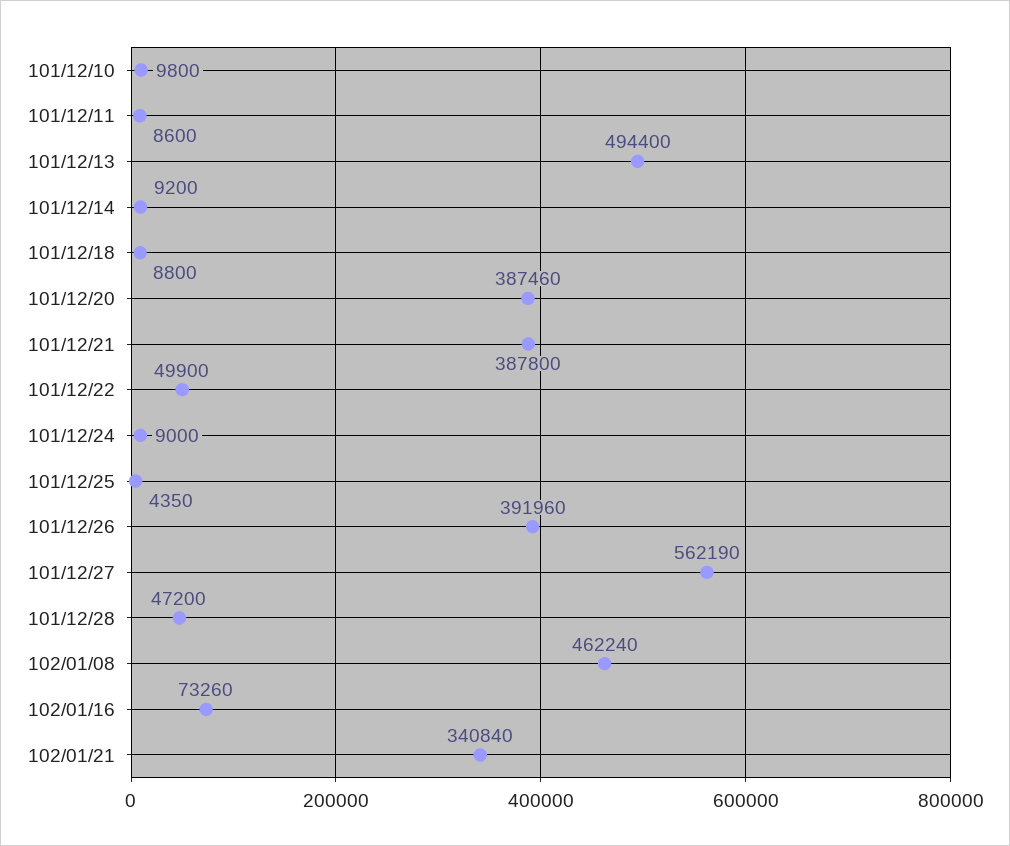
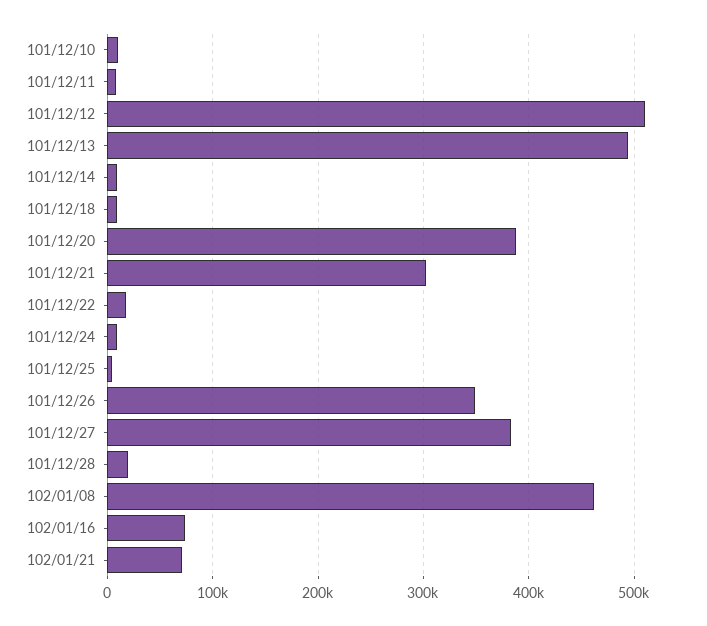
101/12/21: 387800 -> 300000
101/12/22: 49900 -> 20000
101/12/26: 391960 -> 350000
101/12/27: 562190 -> 380000
101/12/28: 47200 -> 20000
102/01/21: 340840 -> 70000
101/12/12: none -> 510000

